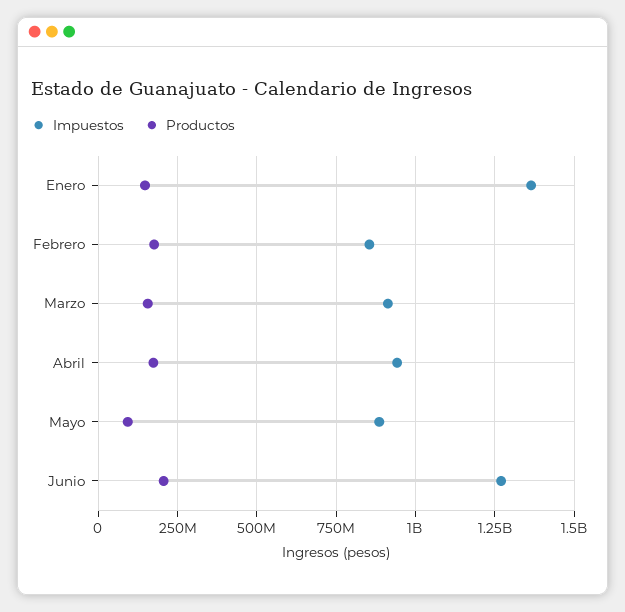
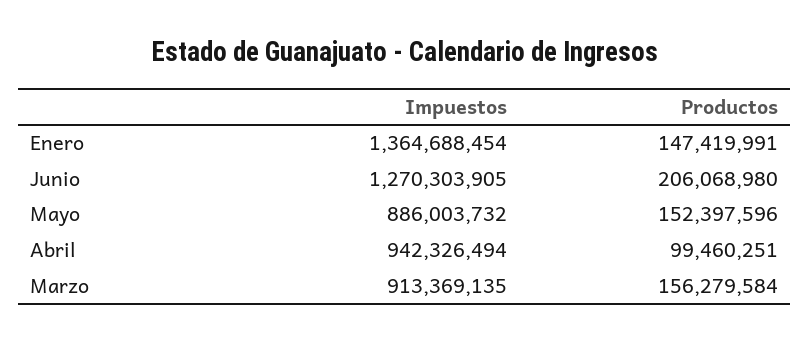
Impuestos, Febrero: 850000000 -> none
Productos, Febrero: 175000000 -> none
Productos, Abril: 175000000 -> 99460251
Productos, Mayo: 100000000 -> 152397596

